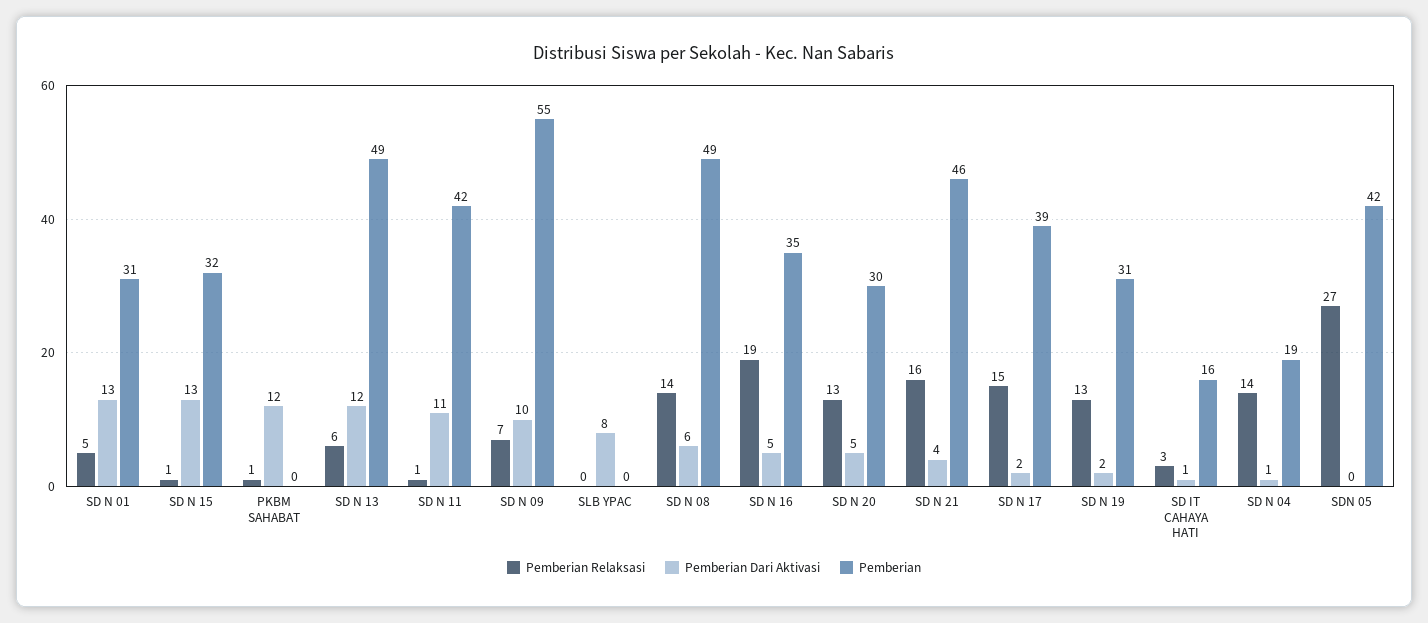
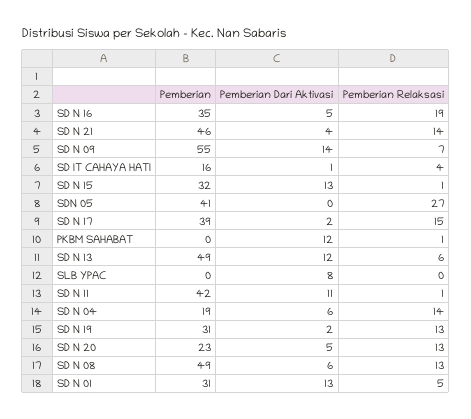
Pemberian Dari Aktivasi, SD N 09: 10 -> 14
Pemberian Relaksasi, SD N 08: 14 -> 13
Pemberian, SD N 20: 30 -> 23
Pemberian Relaksasi, SD N 21: 16 -> 14
Pemberian Relaksasi, SD IT CAHAYA HATI: 3 -> 4
Pemberian Dari Aktivasi, SD N 04: 1 -> 6
Pemberian, SDN 05: 42 -> 41

